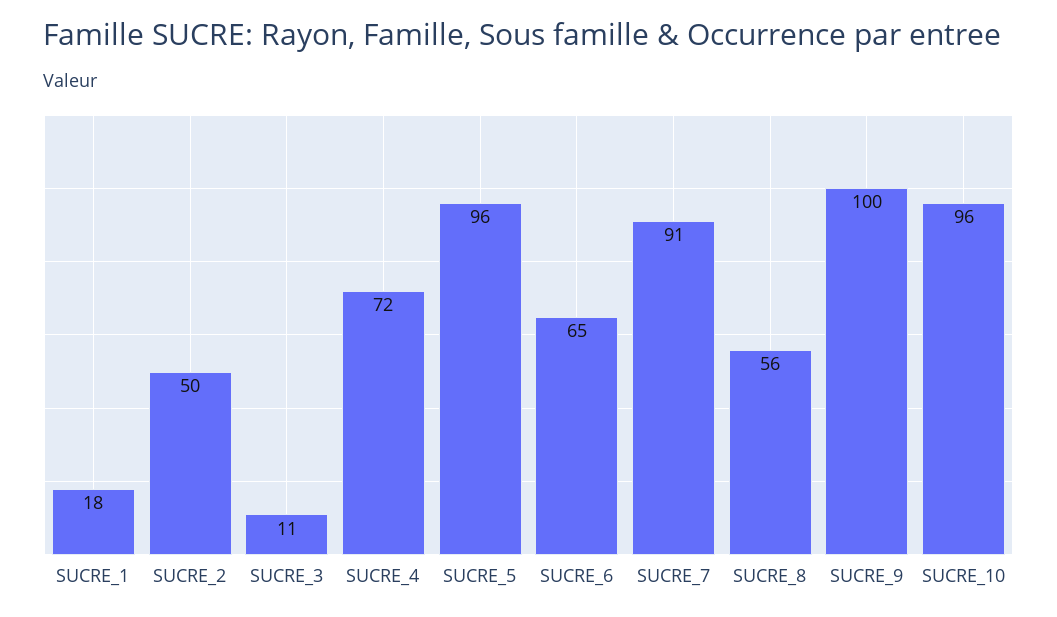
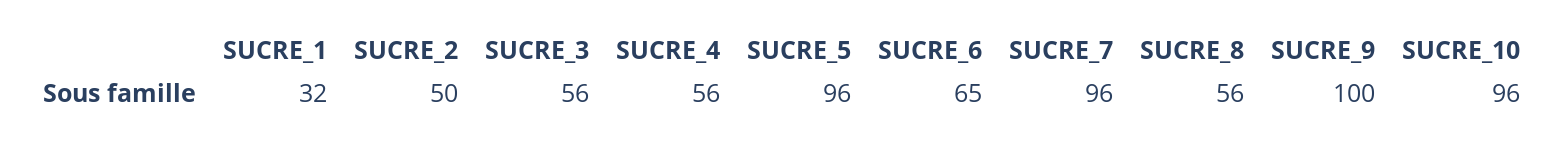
SUCRE_1: 18 -> 32
SUCRE_3: 11 -> 56
SUCRE_4: 72 -> 56
SUCRE_7: 91 -> 96

